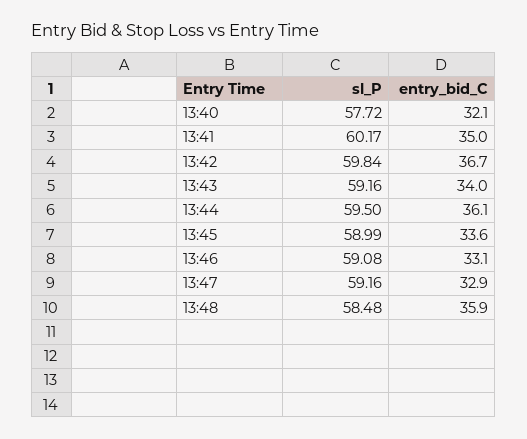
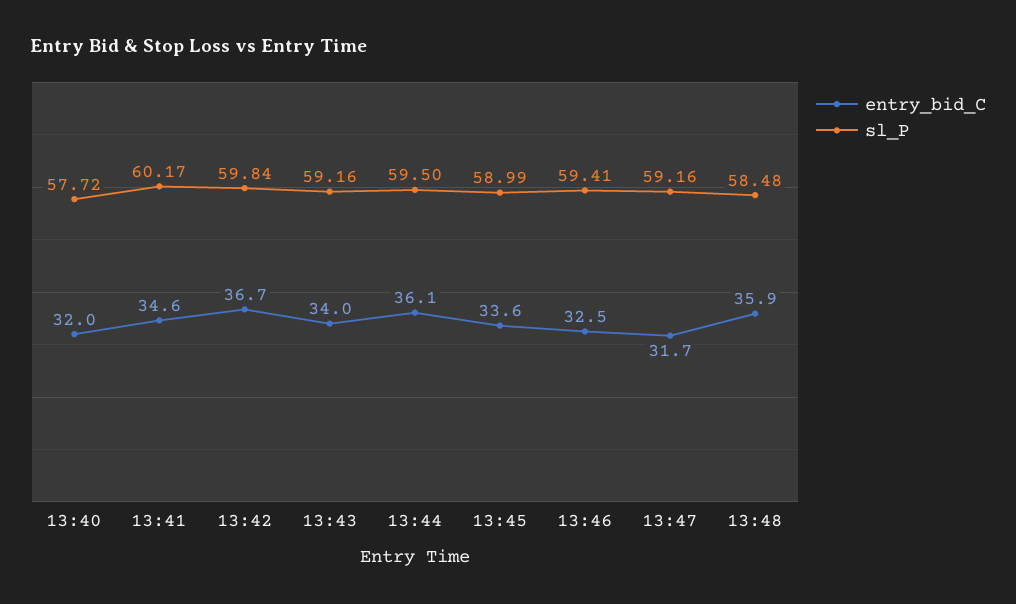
entry_bid_C, 13:40: 32.1 -> 32
entry_bid_C, 13:41: 35 -> 34.6
sl_P, 13:46: 59.08 -> 59.41
entry_bid_C, 13:46: 33.1 -> 32.5
entry_bid_C, 13:47: 32.9 -> 31.7

